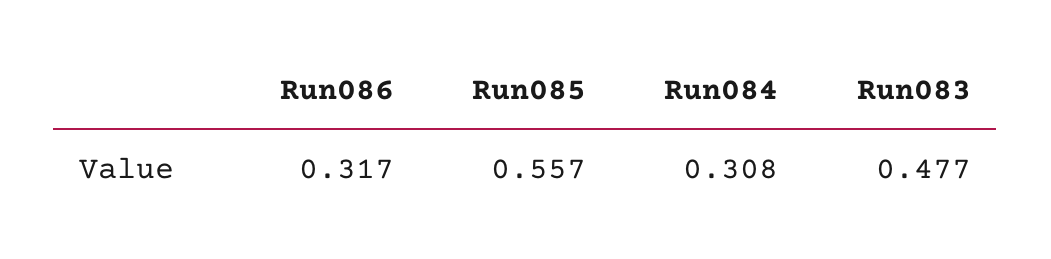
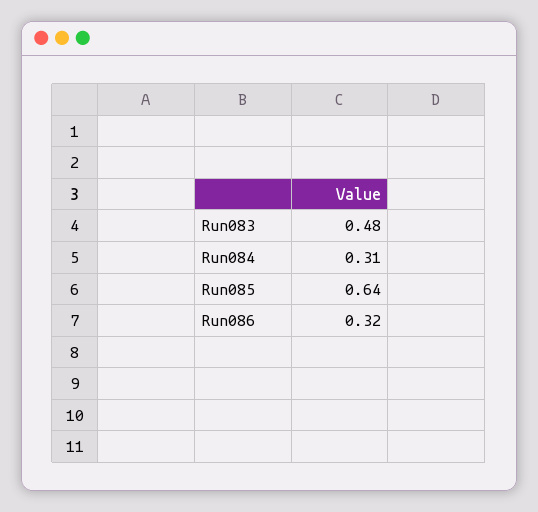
Run085: 0.557 -> 0.64

